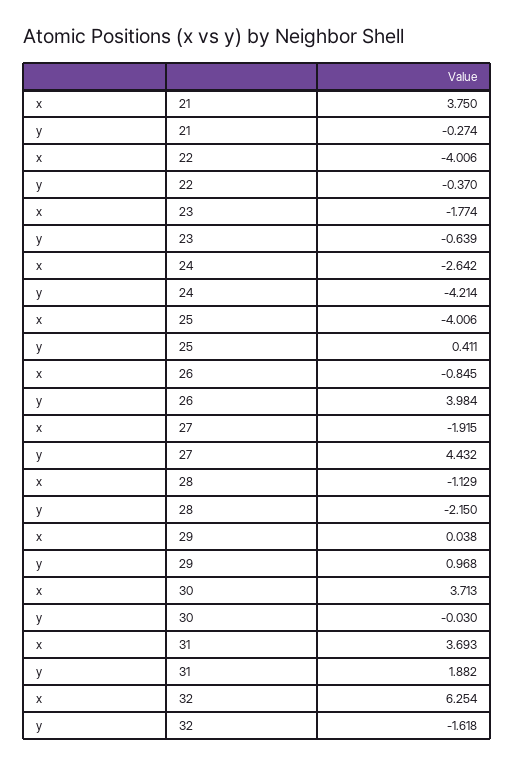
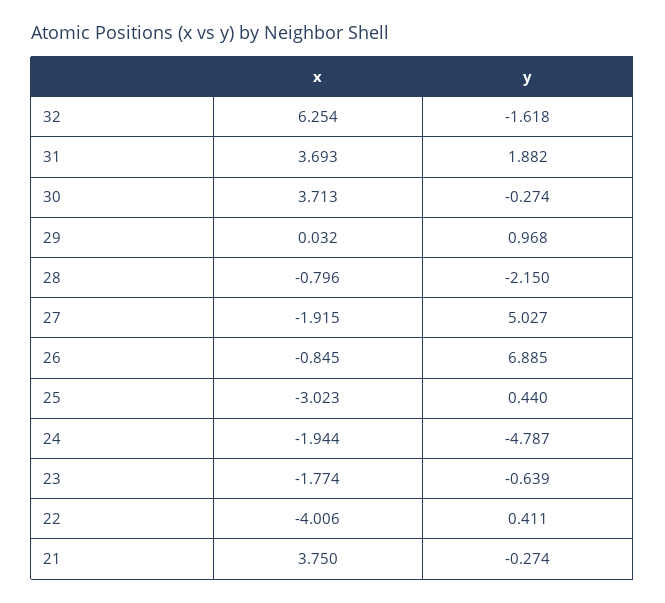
y, 22: -0.37 -> 0.411
x, 24: -2.642 -> -1.944
y, 24: -4.214 -> -4.787
x, 25: -4.006 -> -3.023
y, 25: 0.411 -> 0.44
y, 26: 3.984 -> 6.885
y, 27: 4.432 -> 5.027
x, 28: -1.129 -> -0.796
x, 29: 0.038 -> 0.032
y, 30: -0.03 -> -0.274

